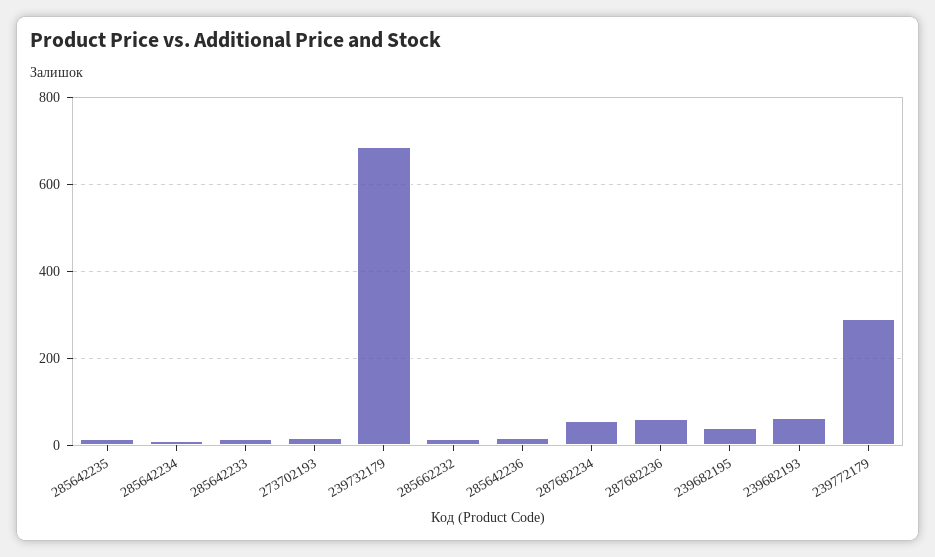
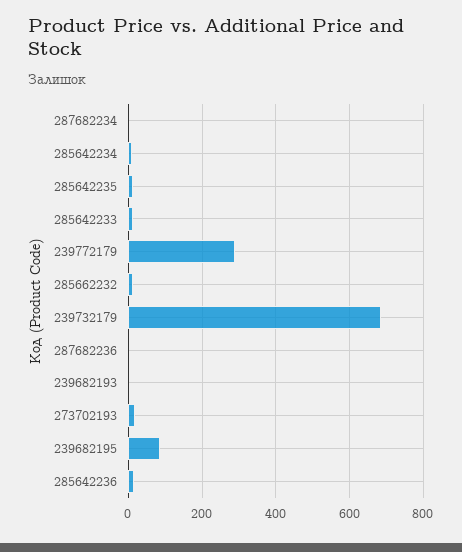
287682234: 60 -> 0
287682236: 60 -> 0
239682195: 40 -> 80
239682193: 60 -> 0

